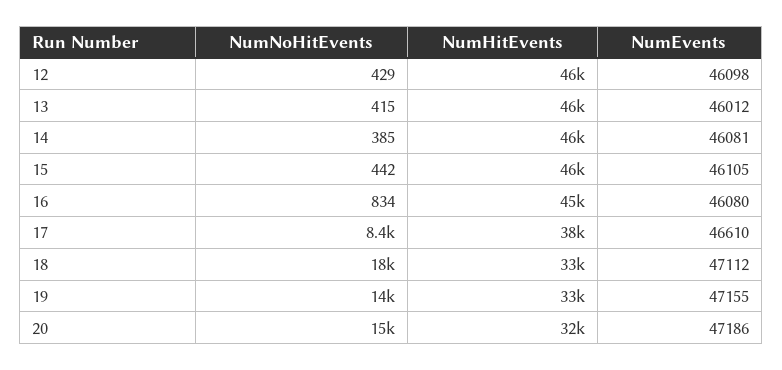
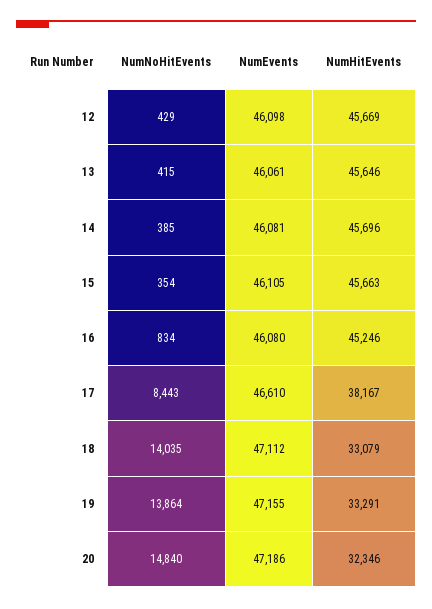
NumEvents, 13: 46012 -> 46061
NumNoHitEvents, 15: 442 -> 354
NumNoHitEvents, 18: 18000 -> 14035

